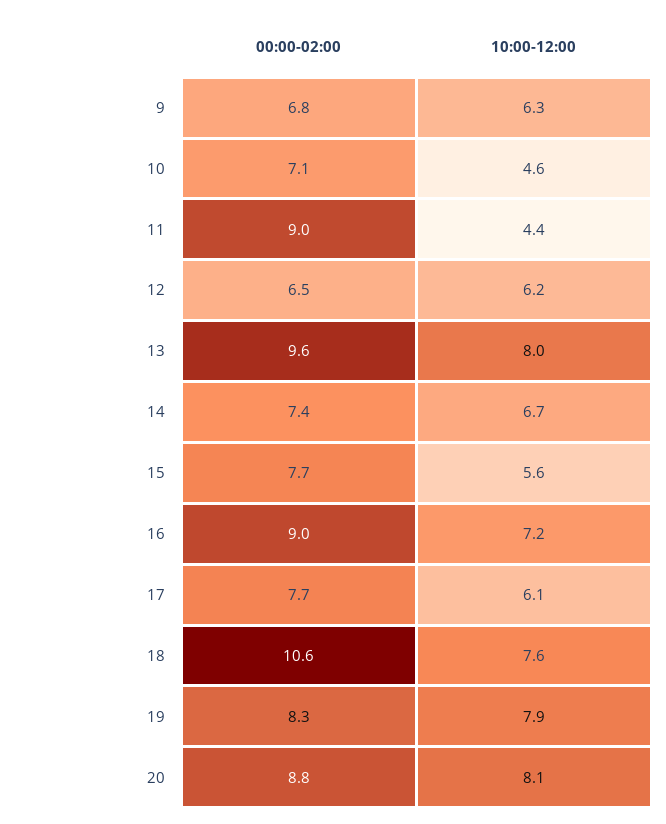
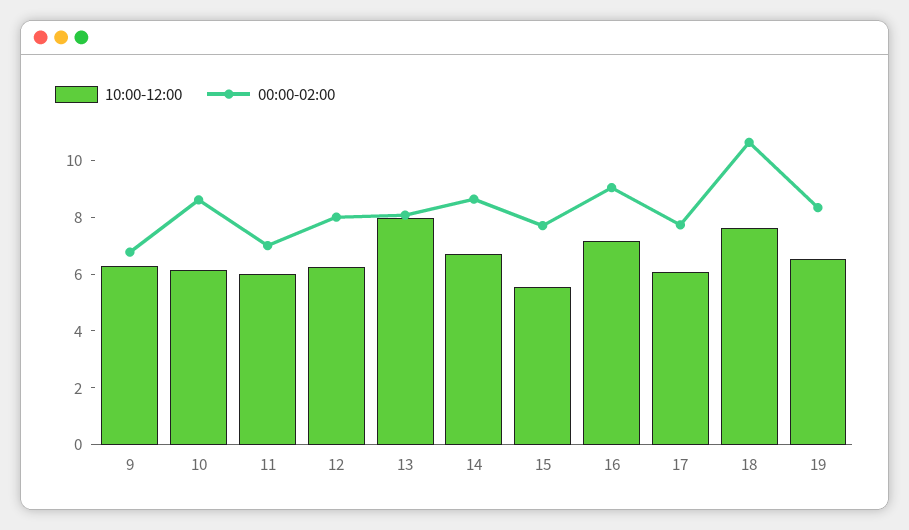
00:00-02:00, 10: 7.1 -> 8.5
10:00-12:00, 10: 4.6 -> 6
00:00-02:00, 11: 9 -> 7
10:00-12:00, 11: 4.4 -> 6
00:00-02:00, 12: 6.5 -> 8
00:00-02:00, 13: 9.6 -> 8
00:00-02:00, 14: 7.4 -> 8.5
10:00-12:00, 19: 7.9 -> 6.5
00:00-02:00, 20: 8.8 -> none
10:00-12:00, 20: 8.1 -> none

